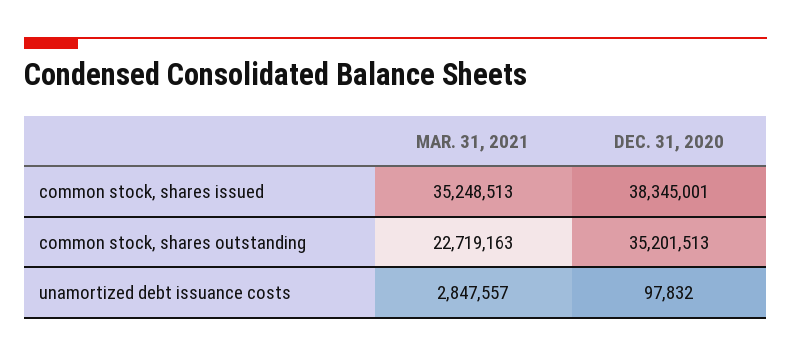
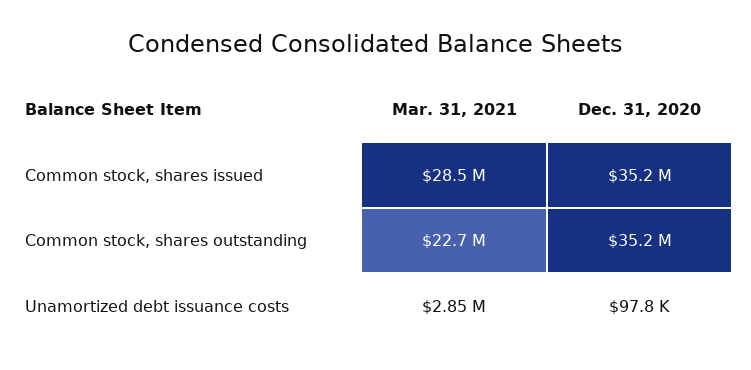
MAR. 31, 2021, common stock, shares issued: 35248513 -> 28500000
DEC. 31, 2020, common stock, shares issued: 38345001 -> 35200000

